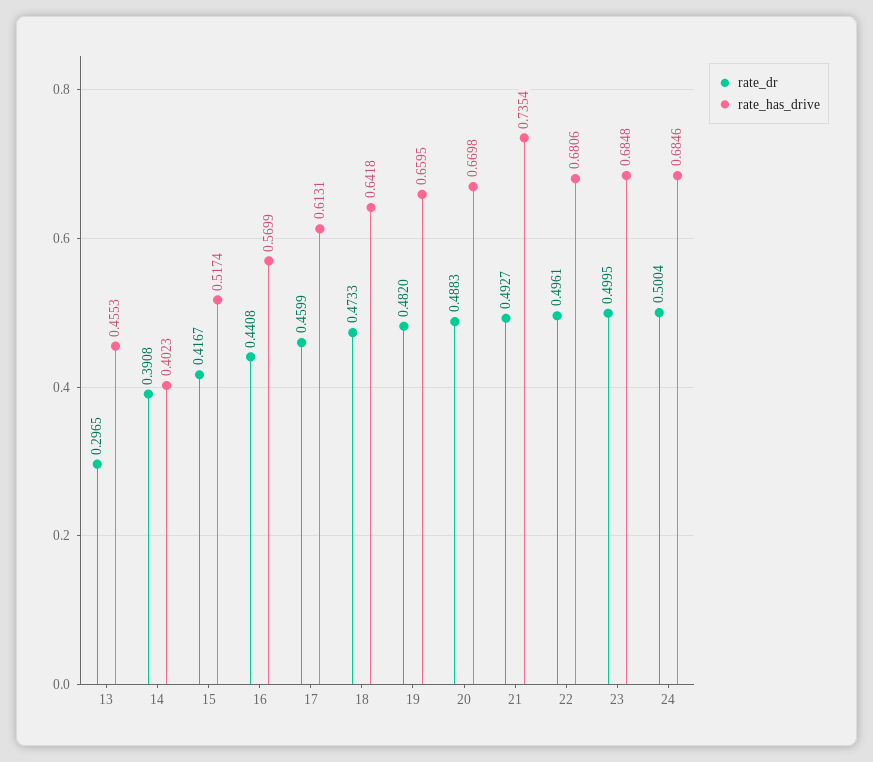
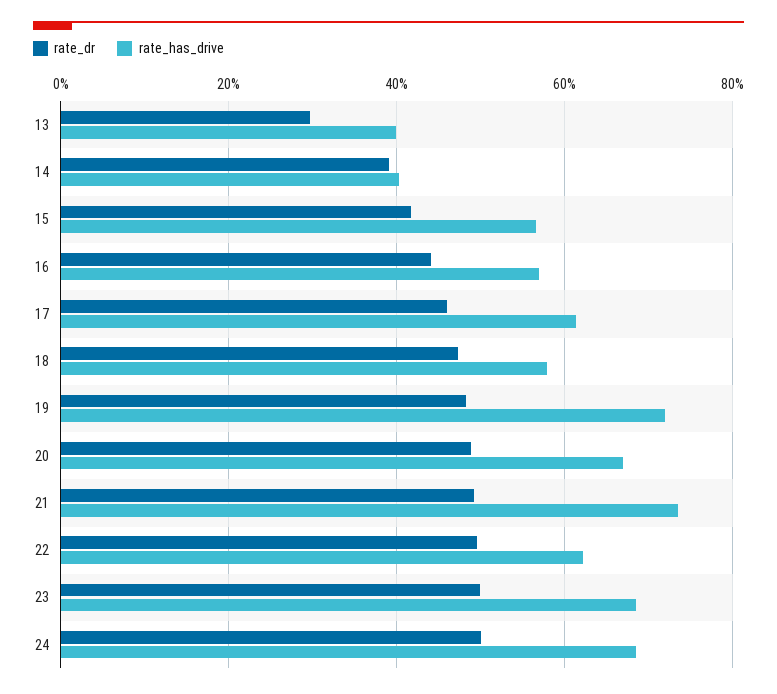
rate_has_drive, 13: 0.4553 -> 0.4
rate_has_drive, 15: 0.5174 -> 0.56
rate_has_drive, 18: 0.6418 -> 0.58
rate_has_drive, 19: 0.6595 -> 0.72
rate_has_drive, 22: 0.6806 -> 0.62

